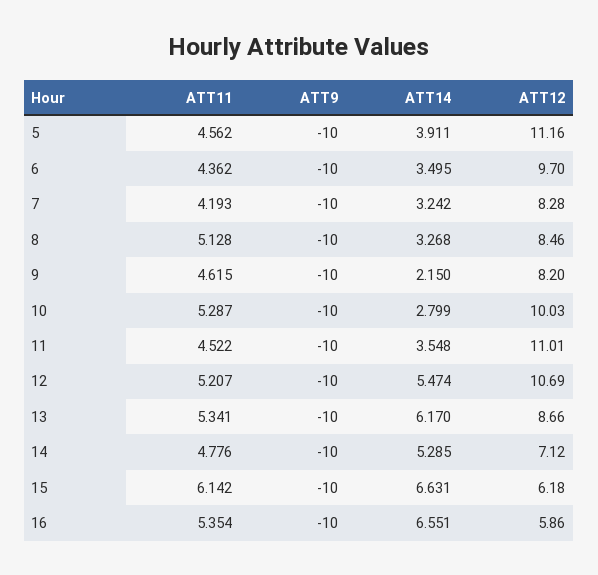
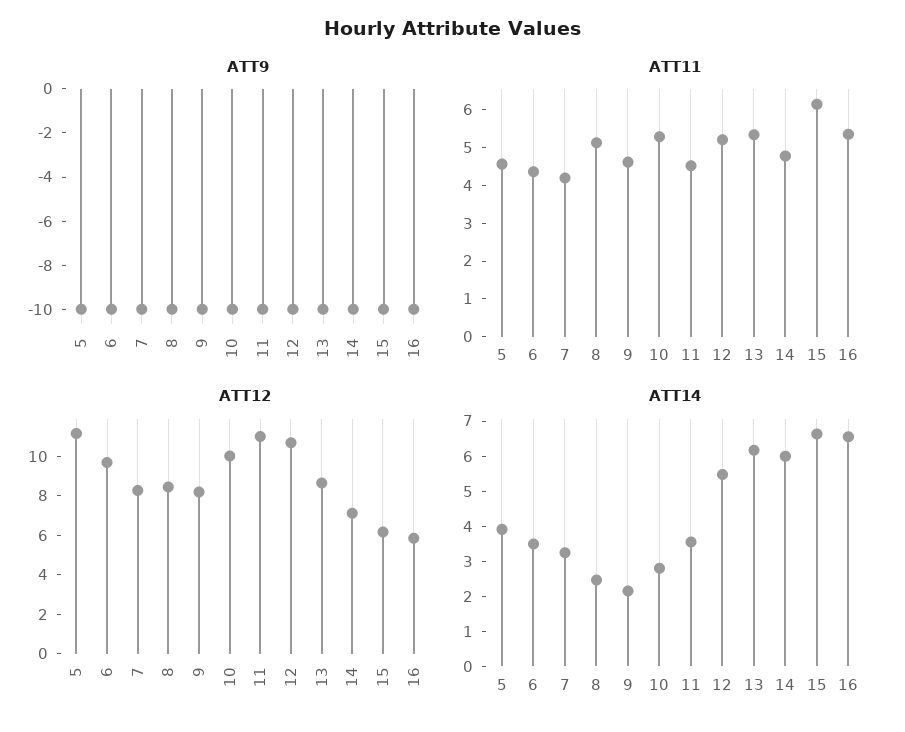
ATT14, 8: 3.268 -> 2.5
ATT14, 14: 5.285 -> 6

